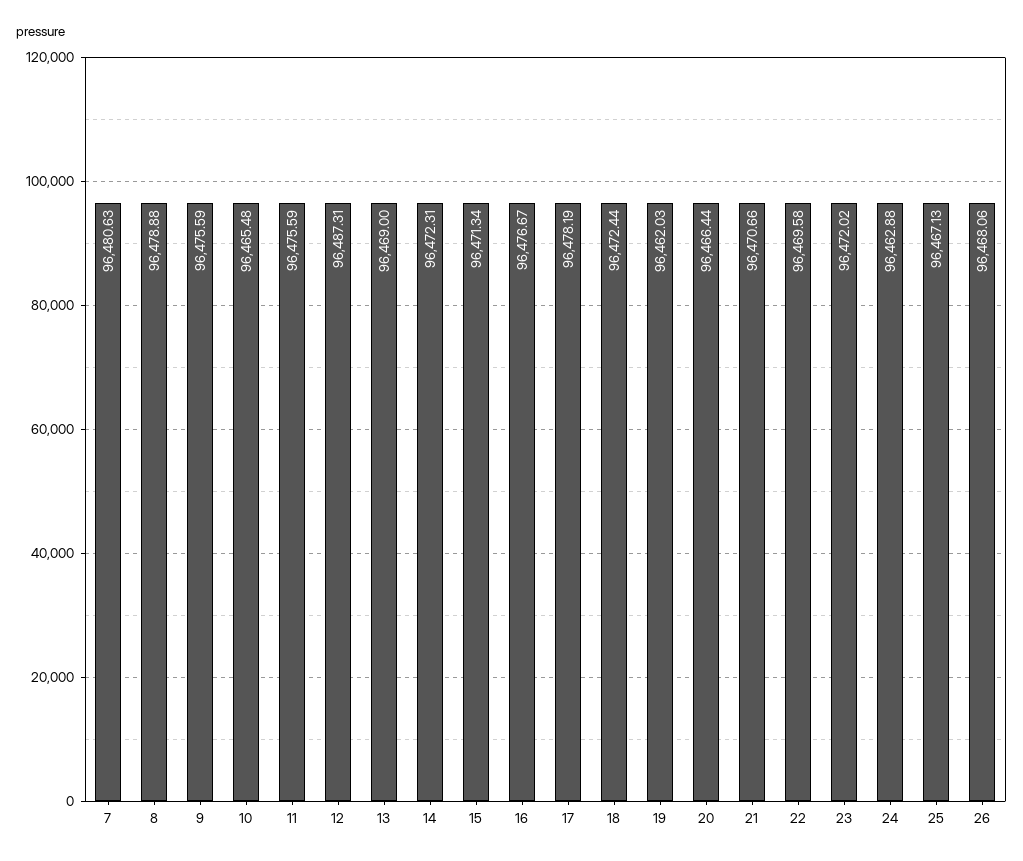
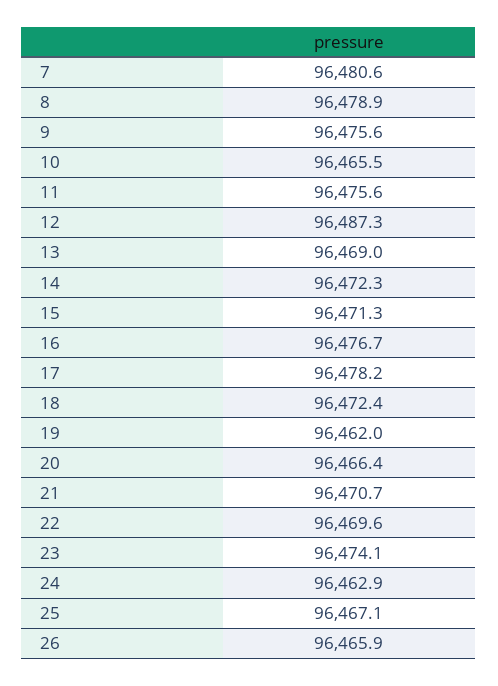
23: 96472.02 -> 96474.1
26: 96468.06 -> 96465.9

